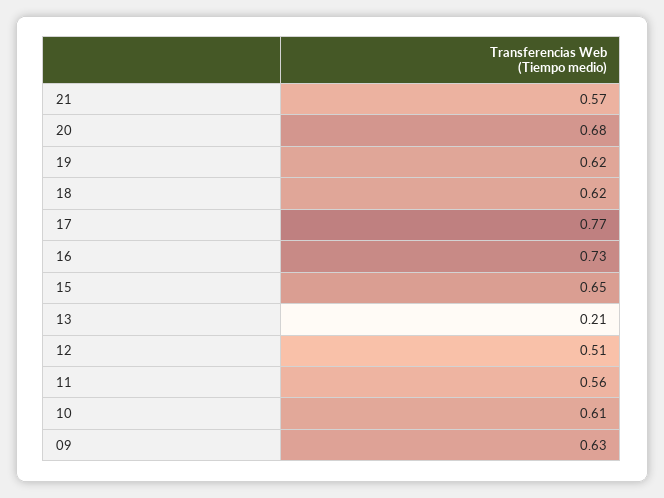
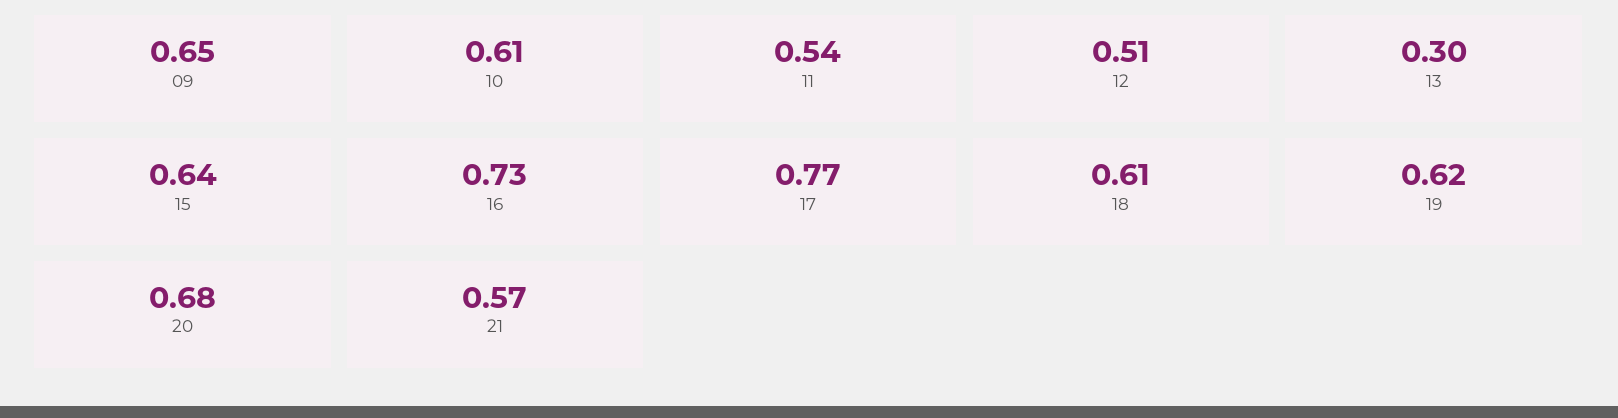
18: 0.62 -> 0.61
15: 0.65 -> 0.64
13: 0.21 -> 0.3
11: 0.56 -> 0.54
09: 0.63 -> 0.65

